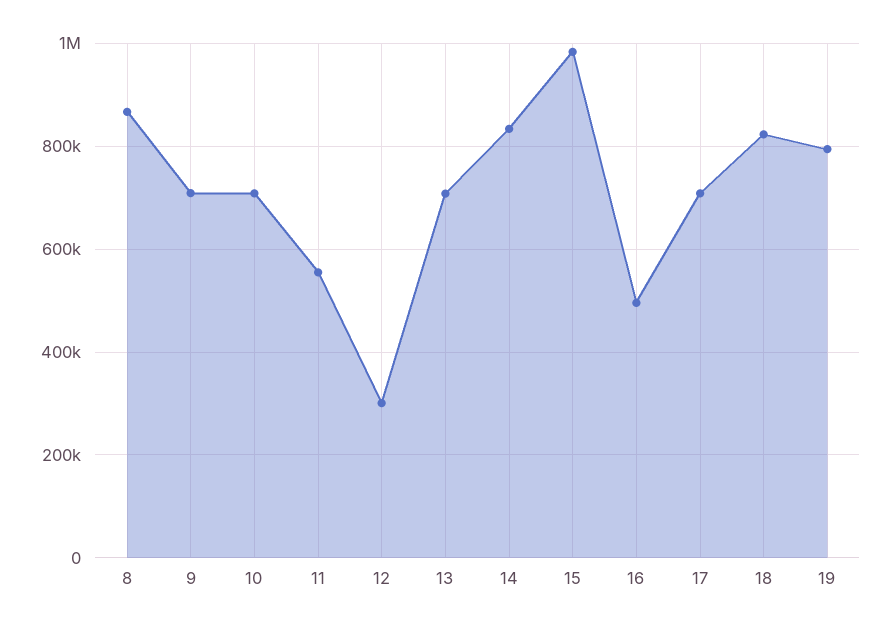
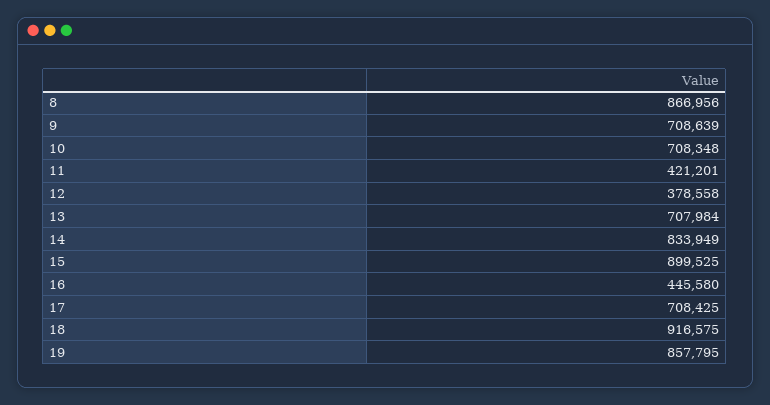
11: 560000 -> 421201
12: 300000 -> 378558
15: 980000 -> 899525
16: 500000 -> 445580
18: 820000 -> 916575
19: 800000 -> 857795

